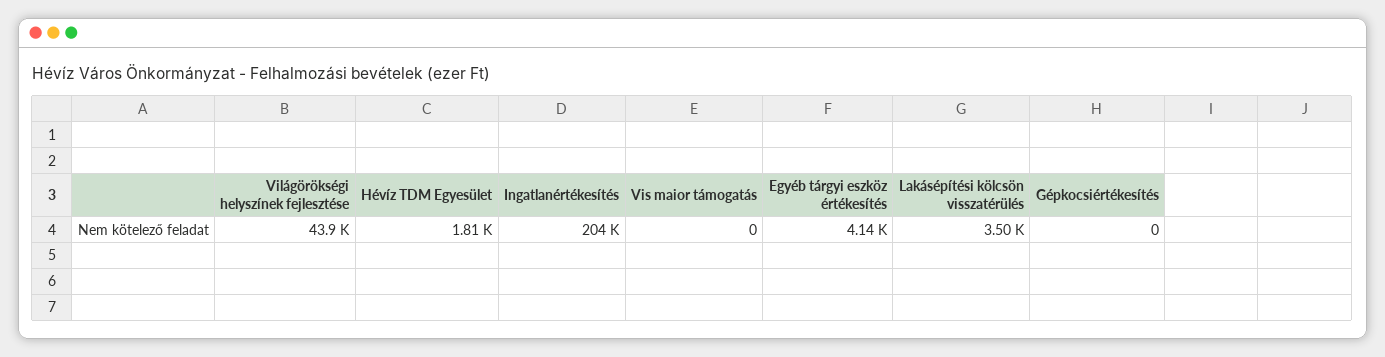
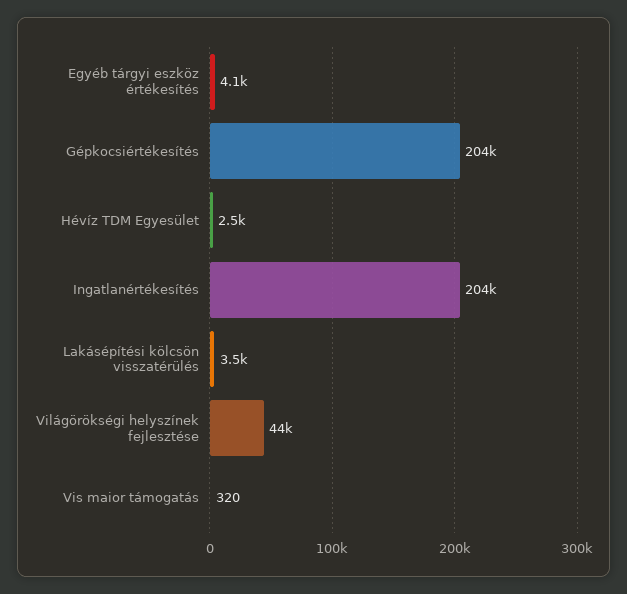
Hévíz TDM Egyesület: 1810 -> 2500
Vis maior támogatás: 0 -> 320
Gépkocsiértékesítés: 0 -> 204000

